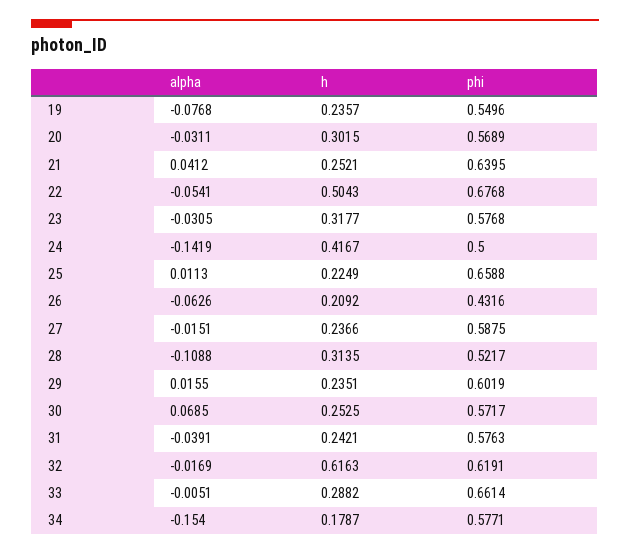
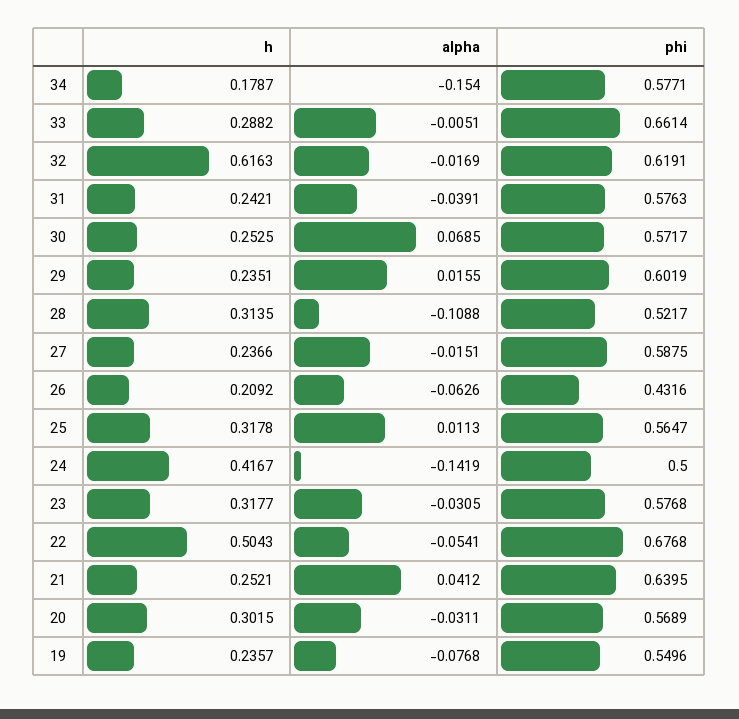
h, 25: 0.2249 -> 0.3178
phi, 25: 0.6588 -> 0.5647

